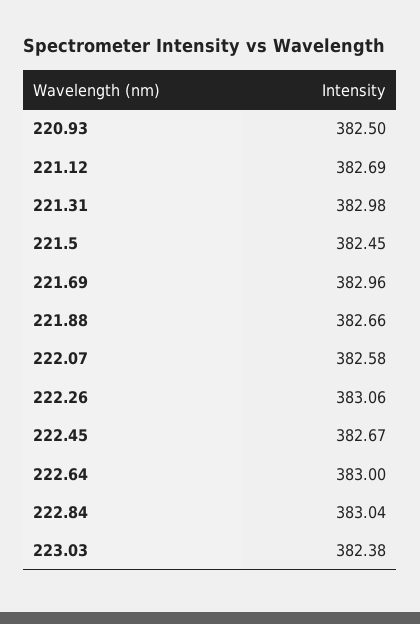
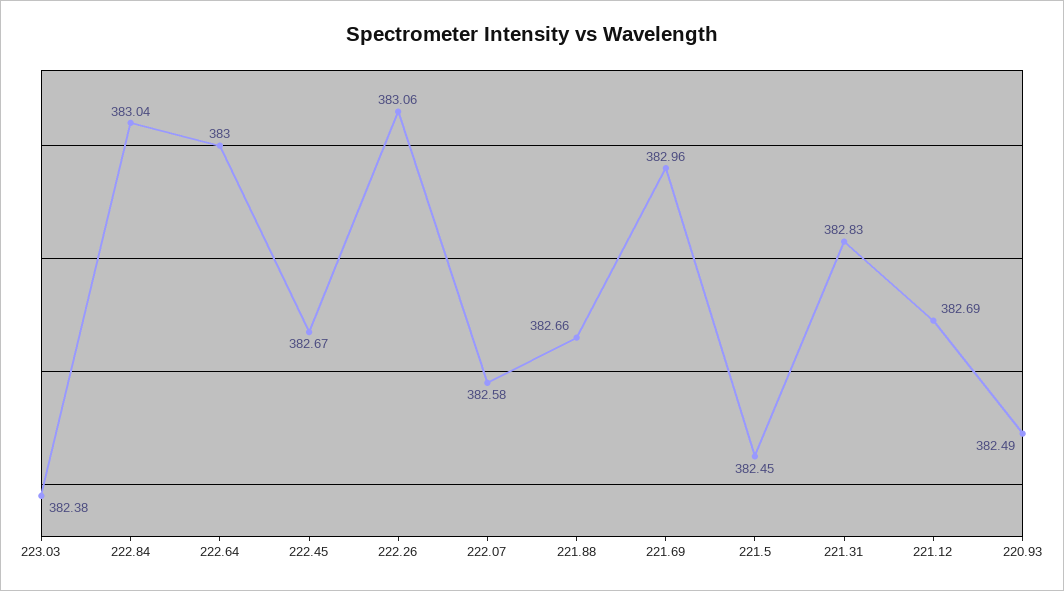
220.93: 382.5 -> 382.49
221.31: 382.98 -> 382.83

